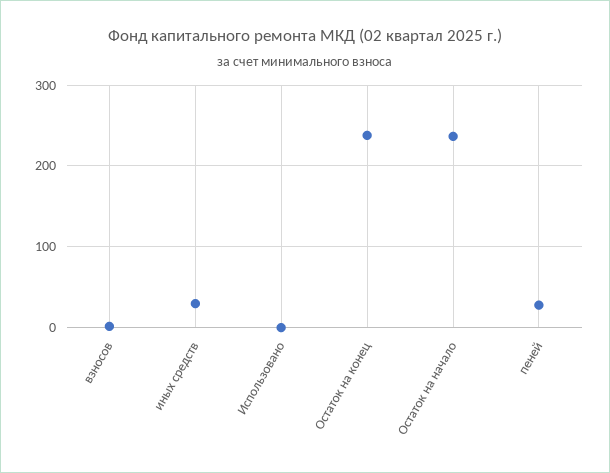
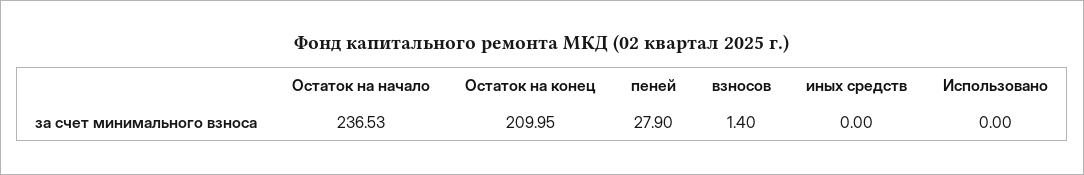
иных средств: 30 -> 0
Остаток на конец: 240 -> 209.95

